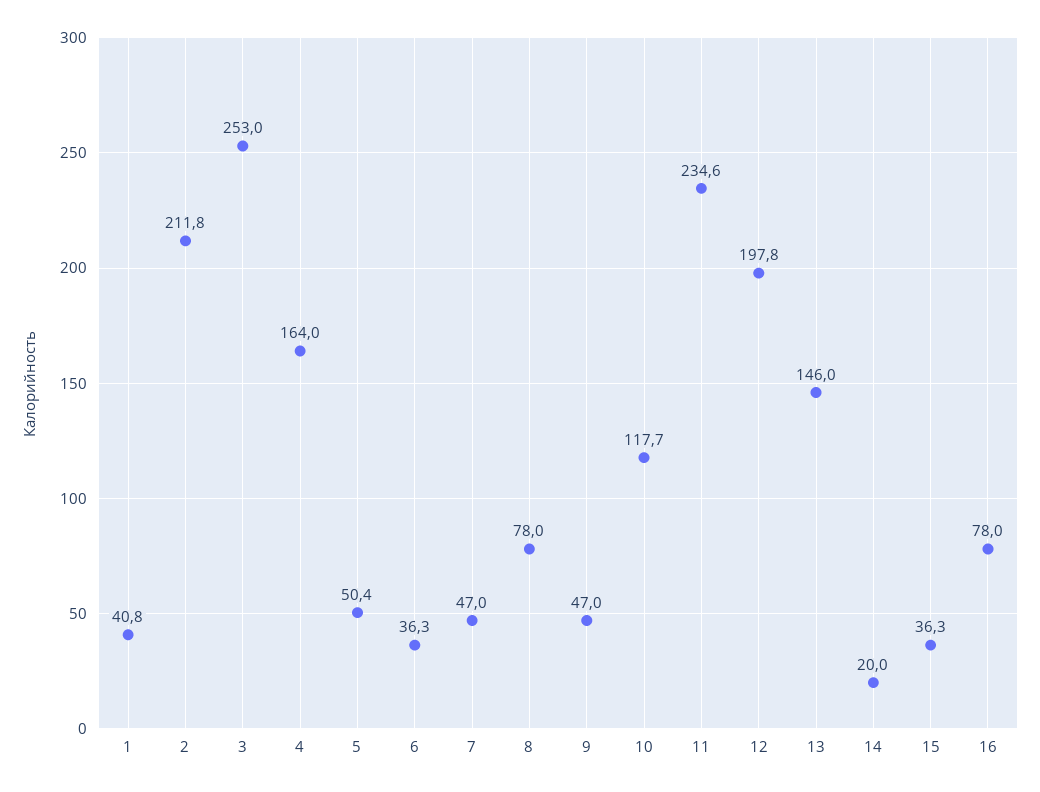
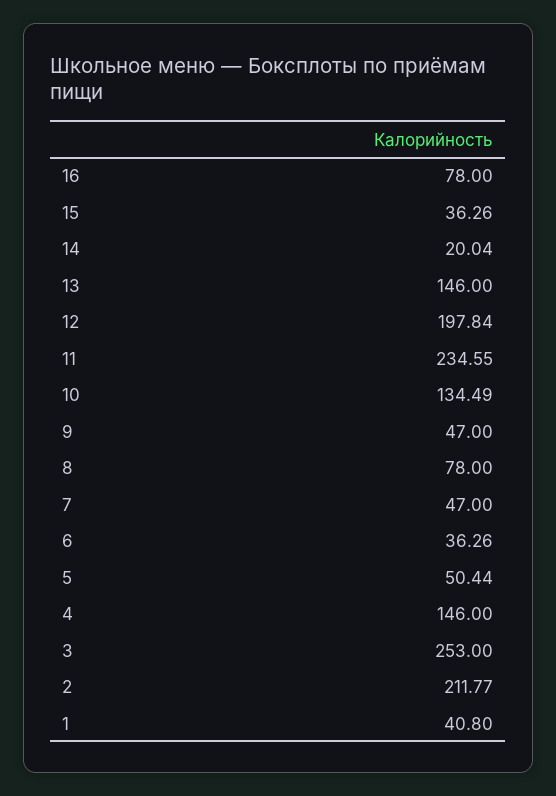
4: 164 -> 146
10: 117.7 -> 134.49

